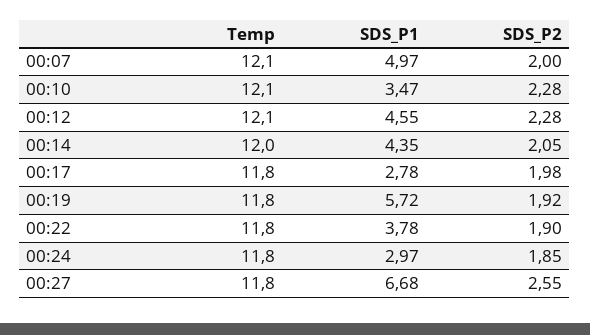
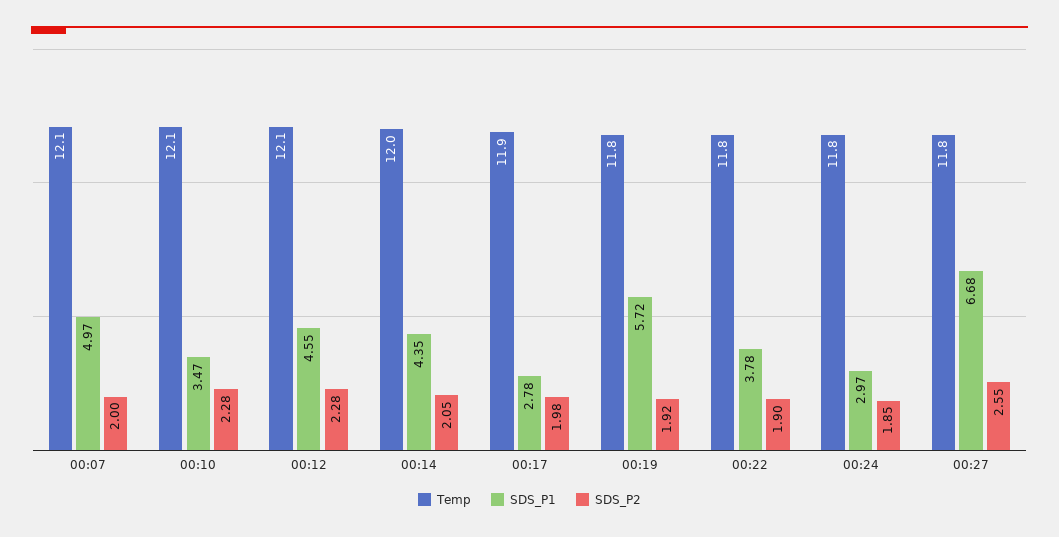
Temp, 00:17: 11.8 -> 11.9

